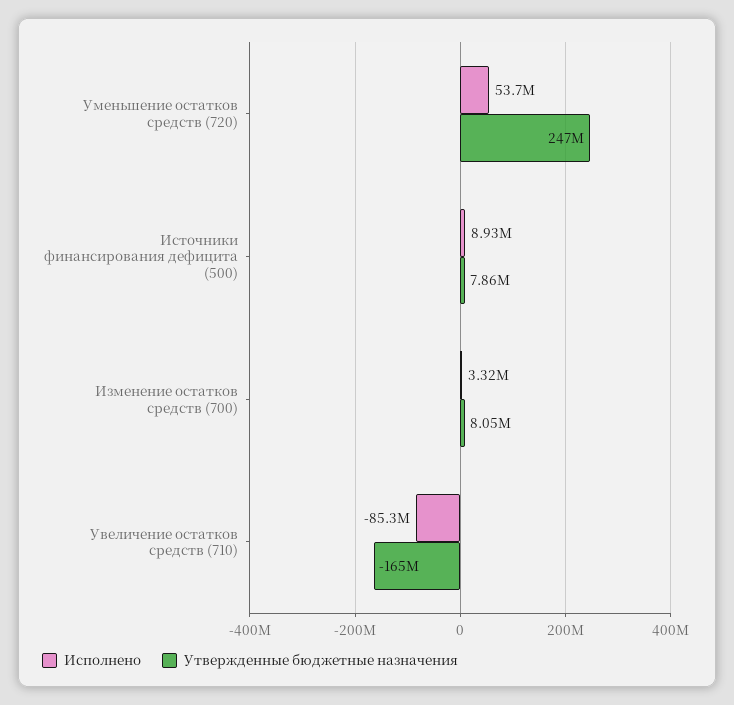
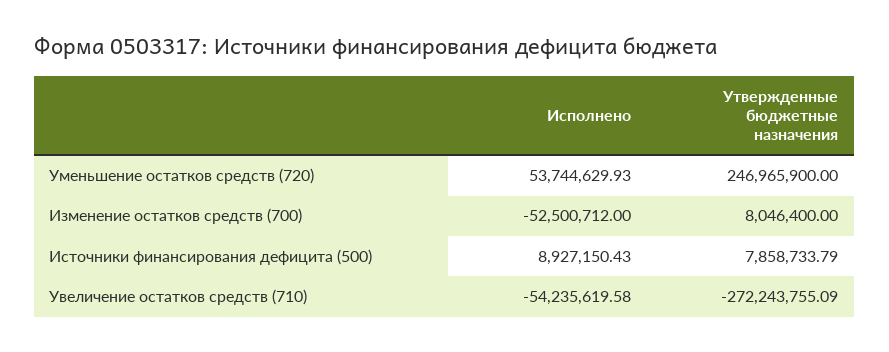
Исполнено, Изменение остатков средств (700): 3320000 -> -52500712
Исполнено, Увеличение остатков средств (710): -85300000 -> -54235619.58
Утвержденные бюджетные назначения, Увеличение остатков средств (710): -165000000 -> -272243755.09

